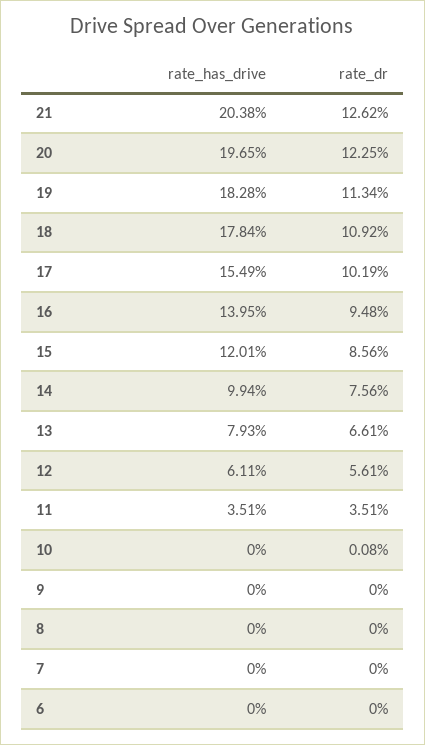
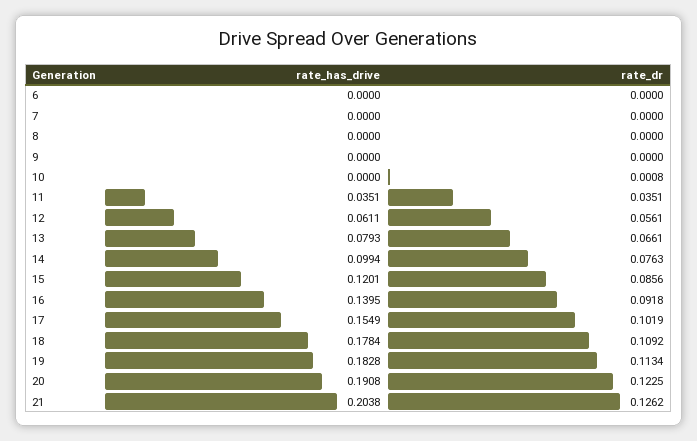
rate_has_drive, 20: 0.1965 -> 0.1908
rate_dr, 16: 0.0948 -> 0.0918
rate_dr, 14: 0.0756 -> 0.0763

